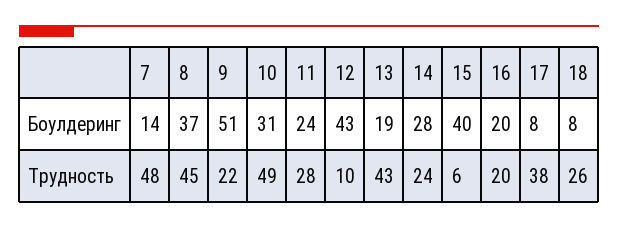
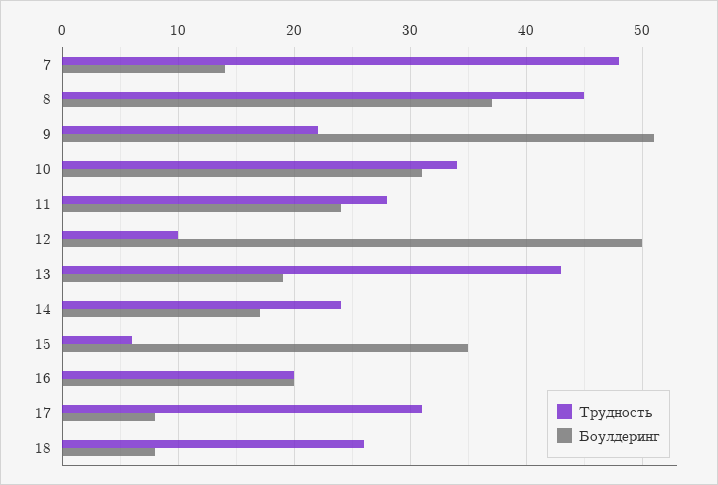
Боулдеринг, 12: 43 -> 50
Боулдеринг, 14: 28 -> 17
Боулдеринг, 15: 40 -> 35
Трудность, 10: 49 -> 34
Трудность, 17: 38 -> 31

